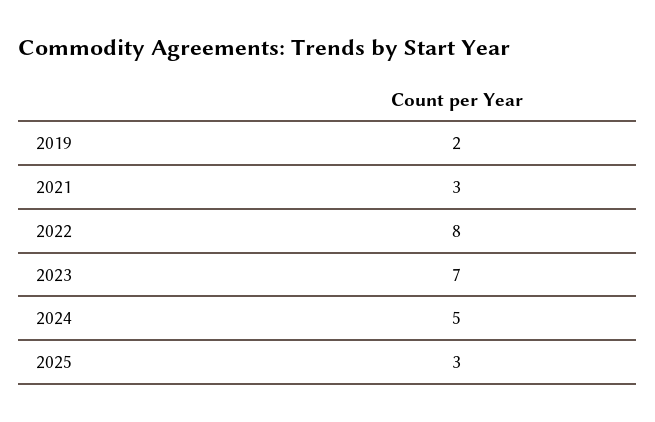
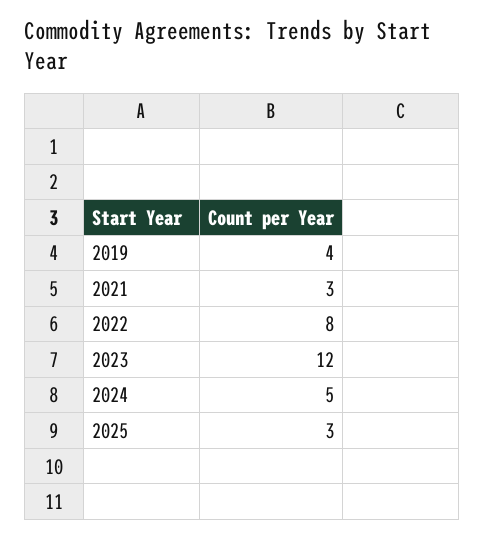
2019: 2 -> 4
2023: 7 -> 12

